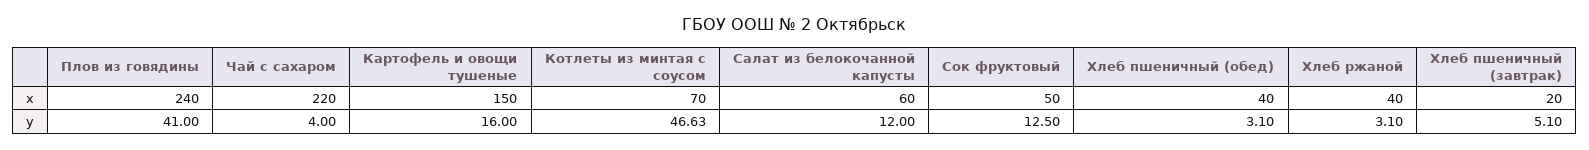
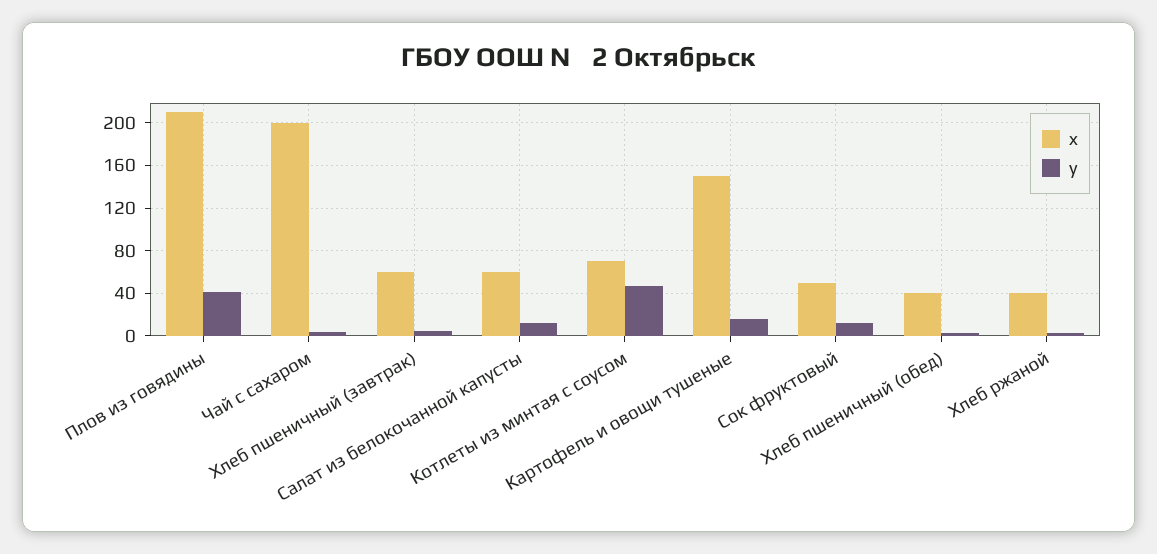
x, Плов из говядины: 240 -> 210
x, Чай с сахаром: 220 -> 200
x, Хлеб пшеничный (завтрак): 20 -> 60

